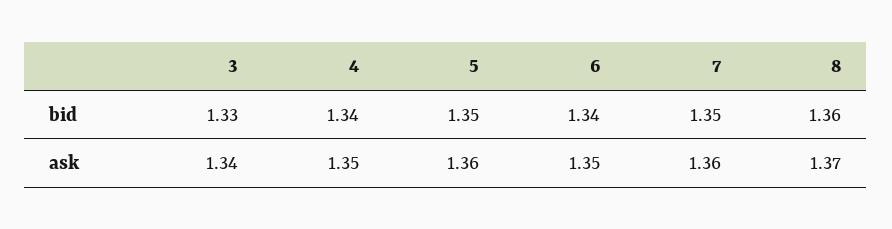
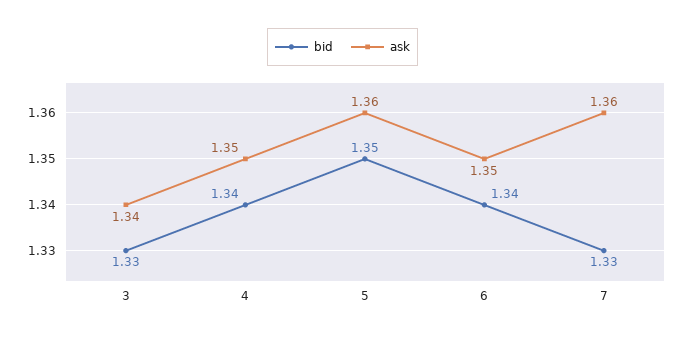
bid, 7: 1.35 -> 1.33
bid, 8: 1.36 -> none
ask, 8: 1.37 -> none

